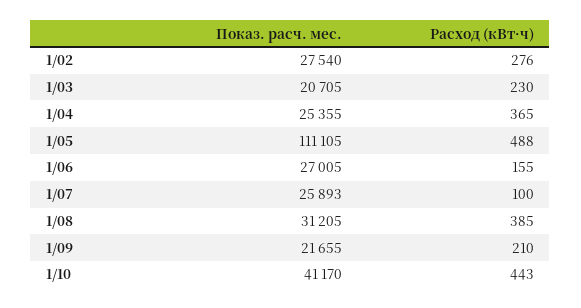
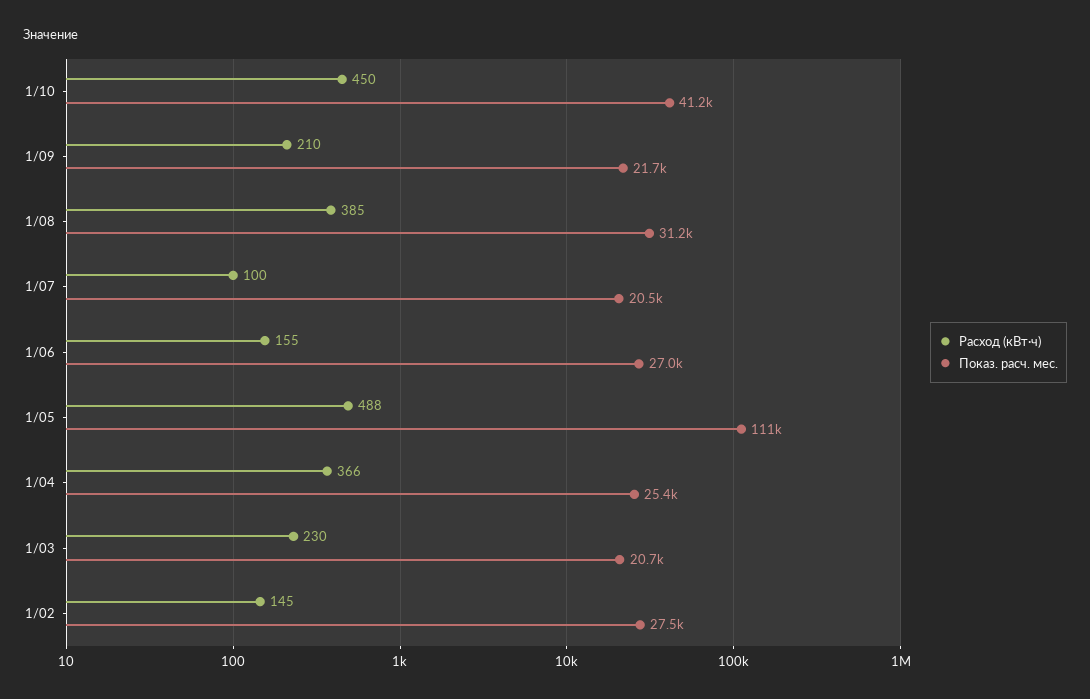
Расход (кВт·ч), 1/02: 276 -> 145
Расход (кВт·ч), 1/04: 365 -> 366
Показ. расч. мес., 1/07: 25893 -> 20500
Расход (кВт·ч), 1/10: 443 -> 450

